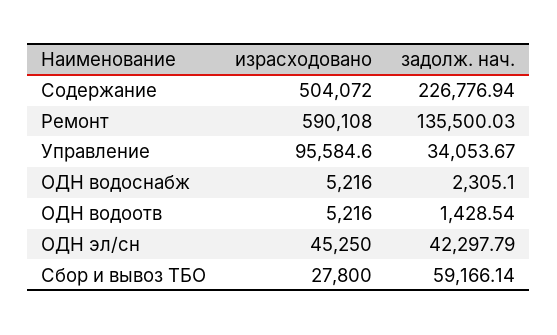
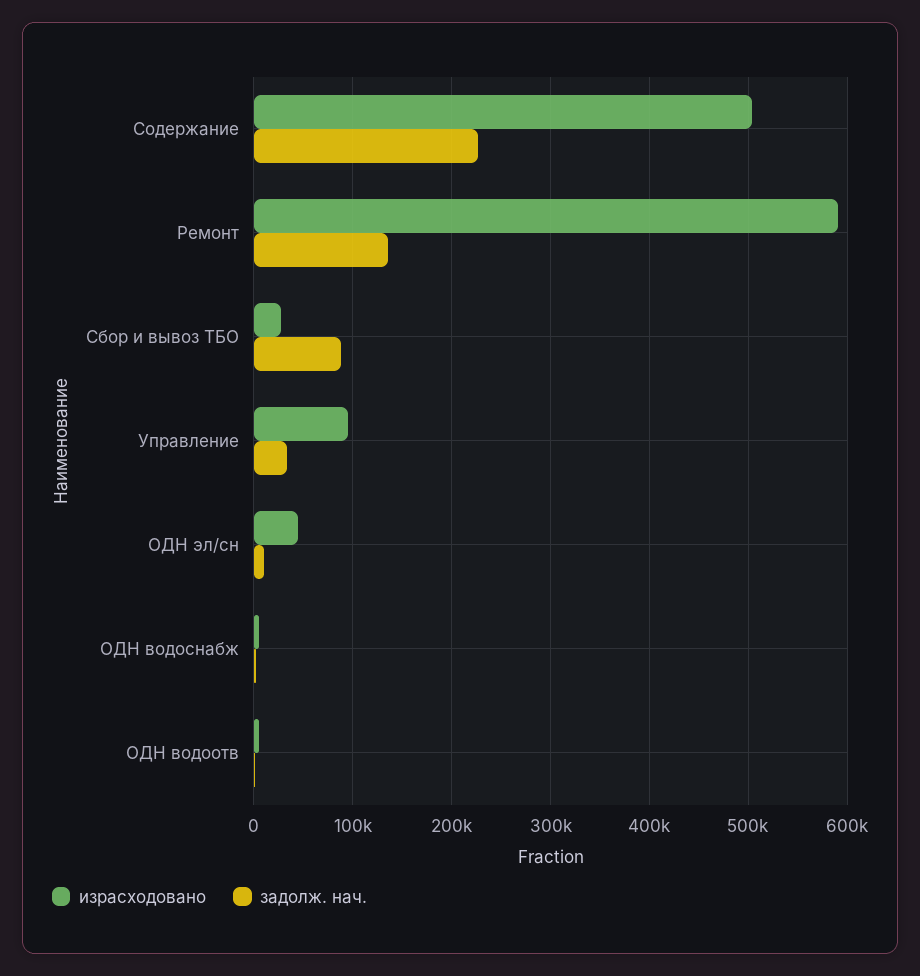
задолж. нач., ОДН эл/сн: 42297.79 -> 10000
задолж. нач., Сбор и вывоз ТБО: 59166.14 -> 90000

